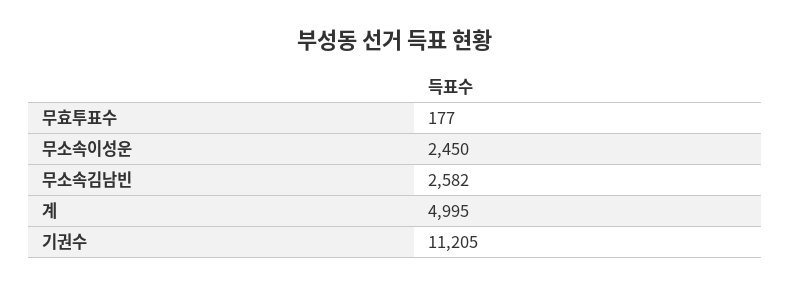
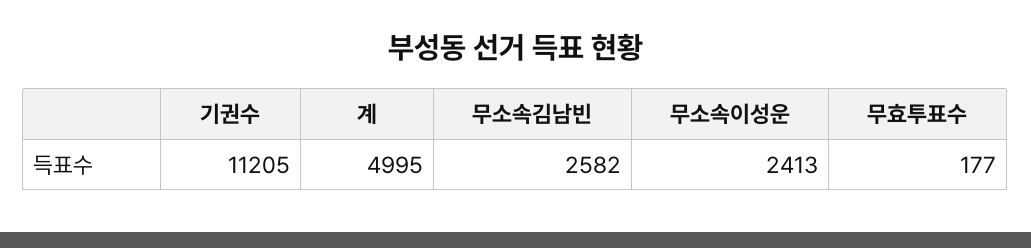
무소속이성운: 2450 -> 2413

